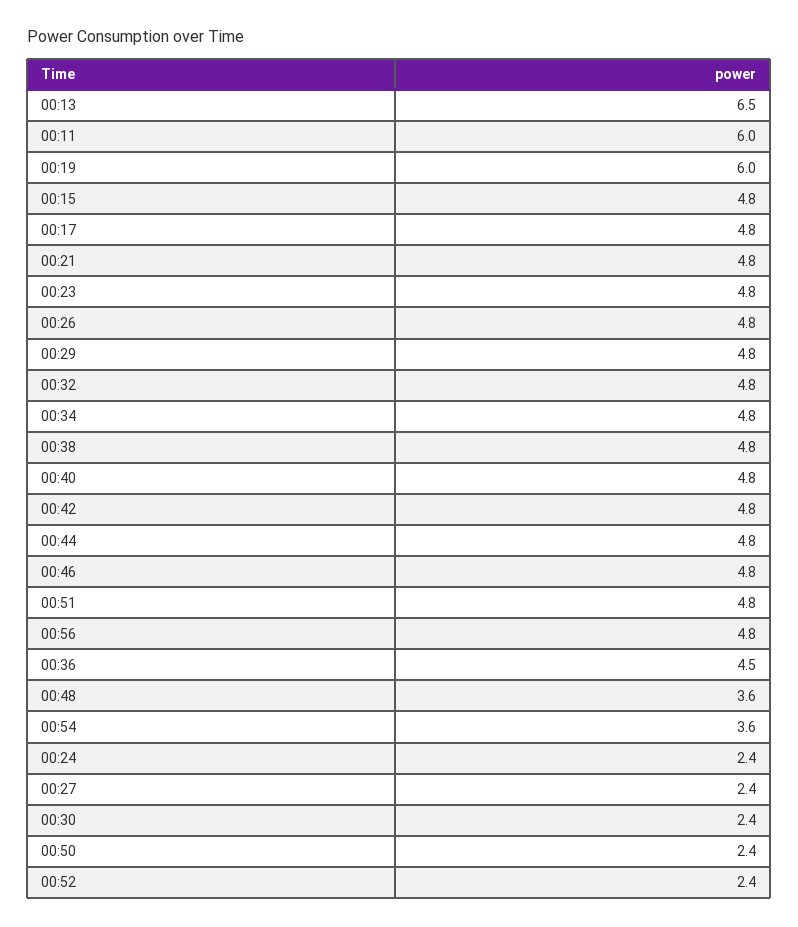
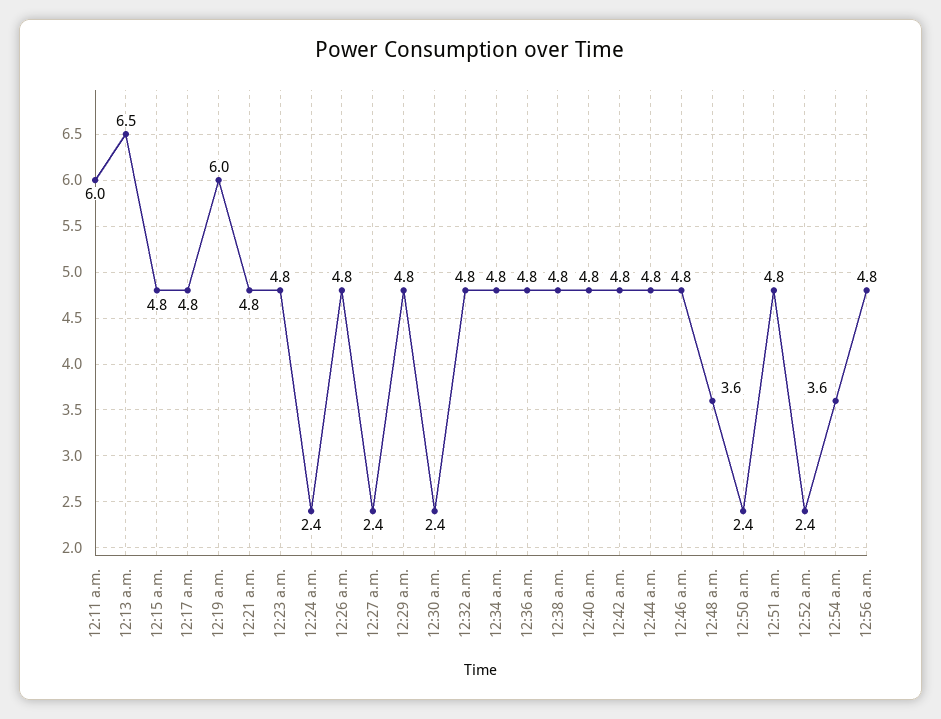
00:36: 4.5 -> 4.8

